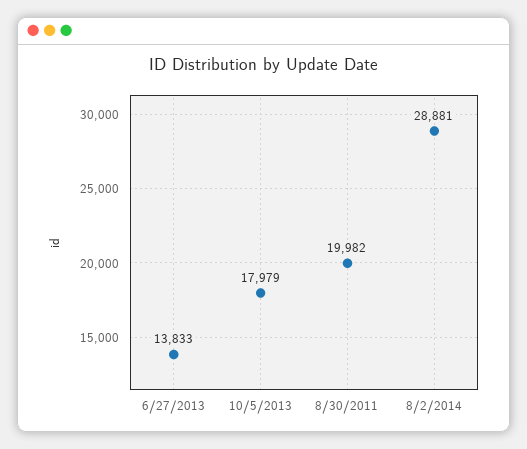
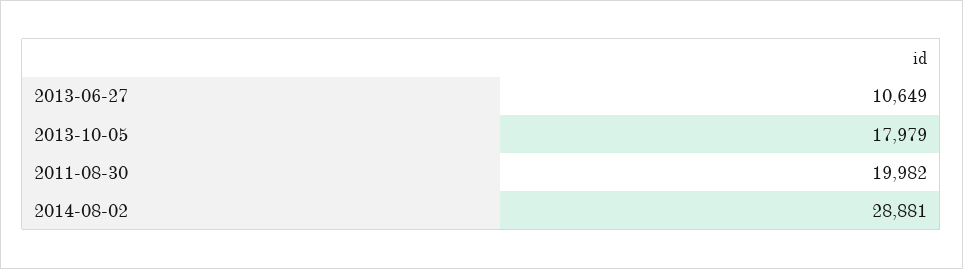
6/27/2013: 13833 -> 10649

